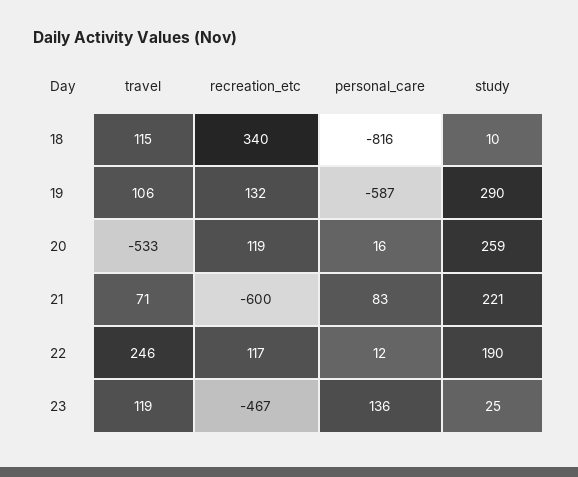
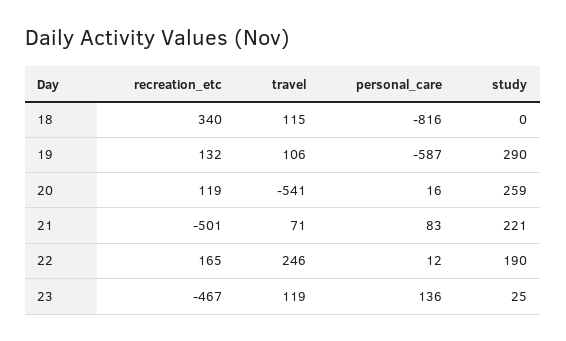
study, 18: 10 -> 0
travel, 20: -533 -> -541
recreation_etc, 21: -600 -> -501
recreation_etc, 22: 117 -> 165

